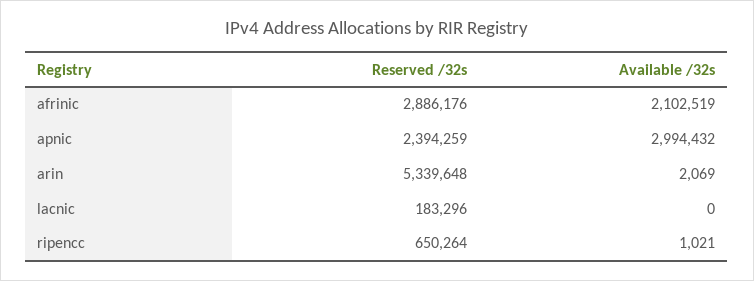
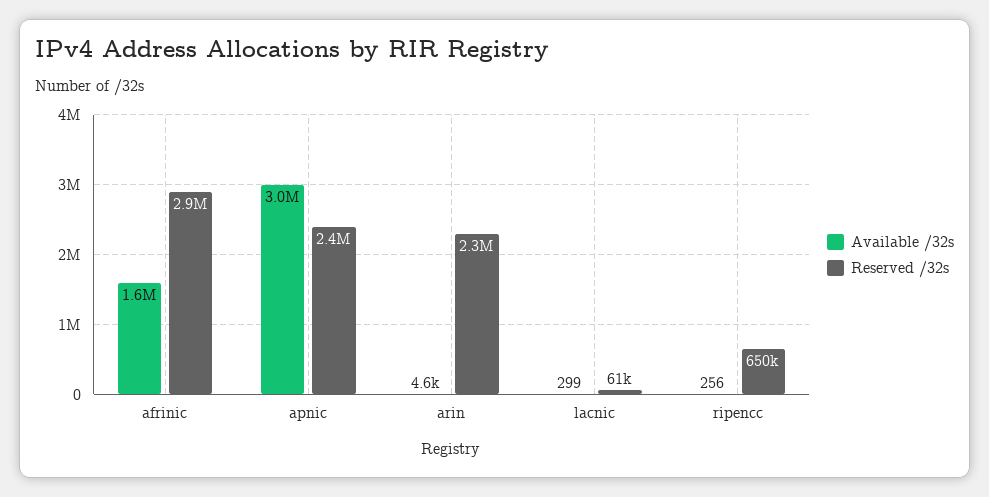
Available /32s, afrinic: 2102519 -> 1600000
Reserved /32s, arin: 5339648 -> 2300000
Available /32s, arin: 2069 -> 4600
Reserved /32s, lacnic: 183296 -> 61000
Available /32s, lacnic: 0 -> 299
Available /32s, ripencc: 1021 -> 256

